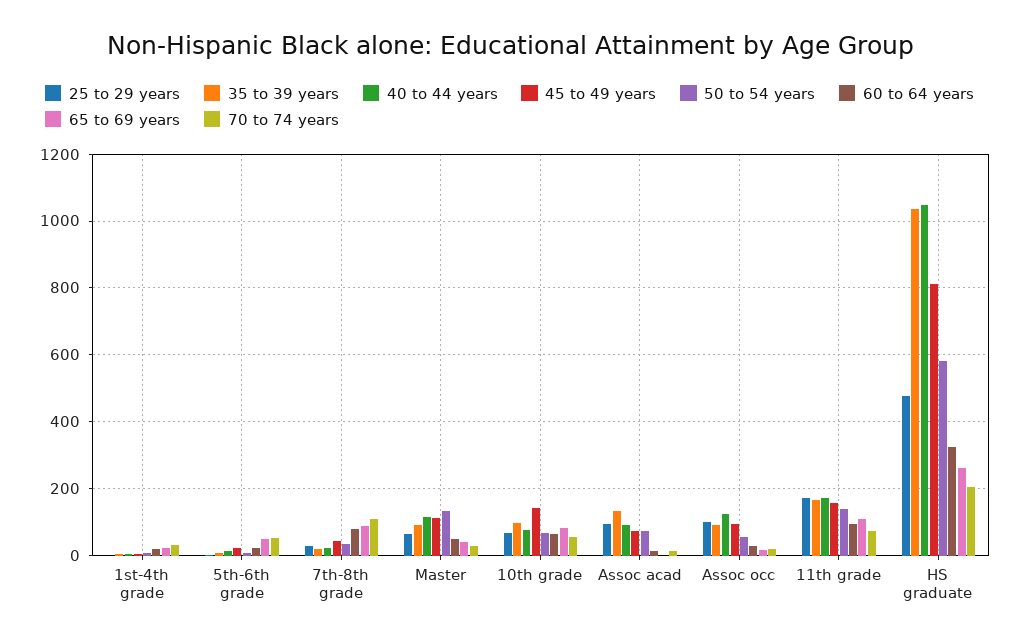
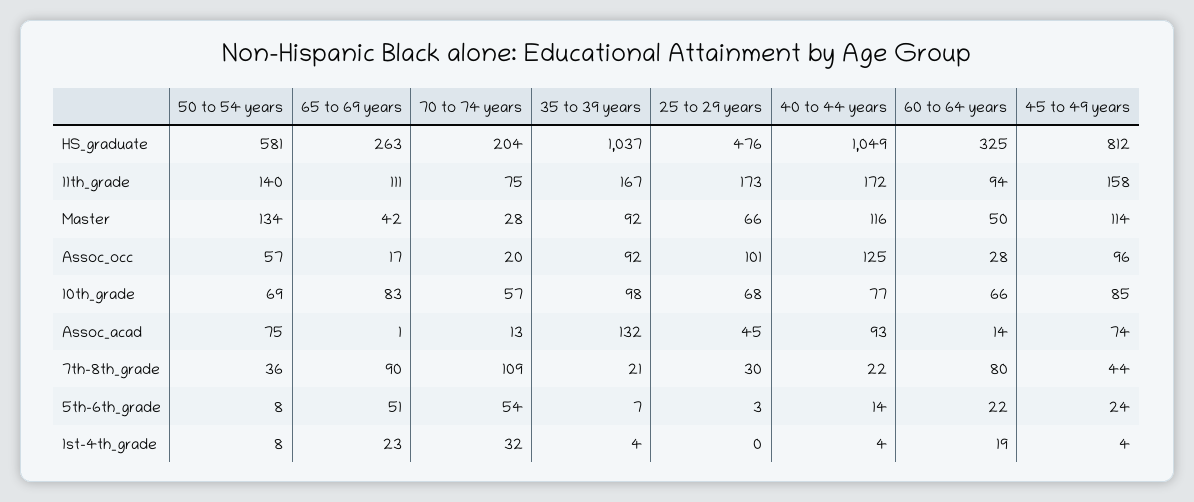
45 to 49 years, 10th grade: 140 -> 85
25 to 29 years, Assoc acad: 100 -> 45

